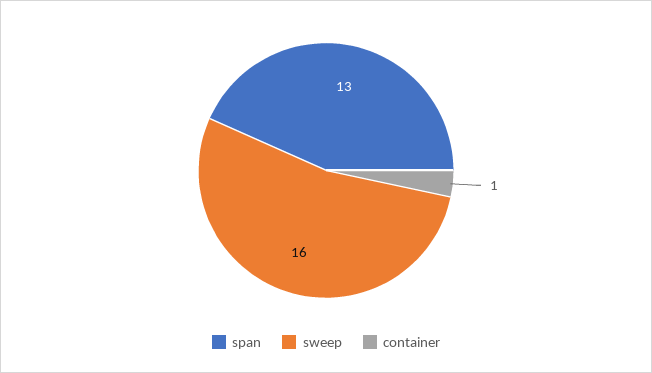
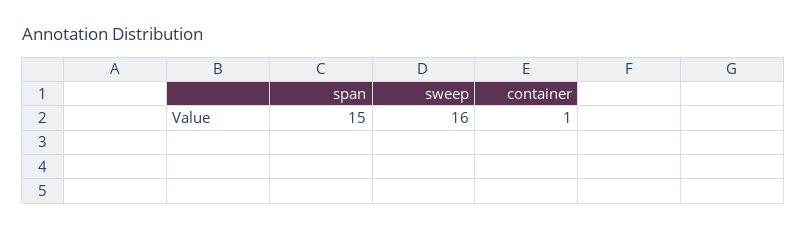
span: 13 -> 15

